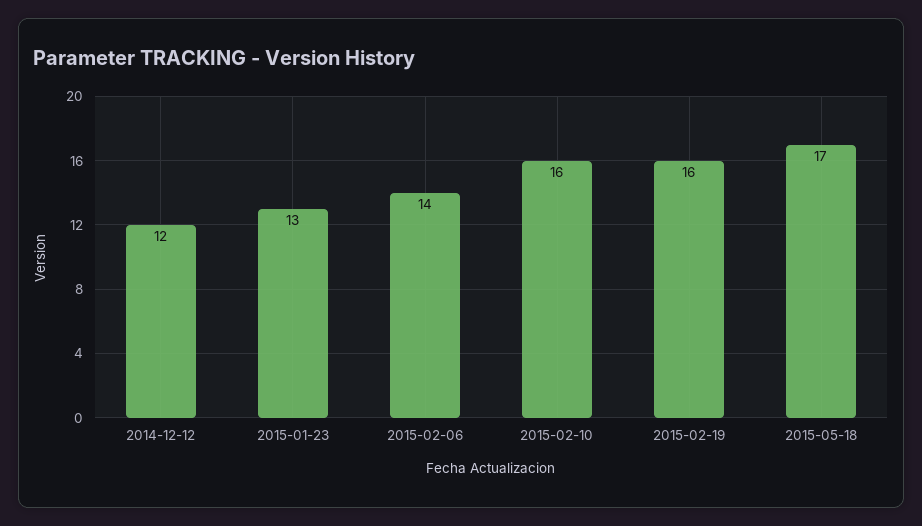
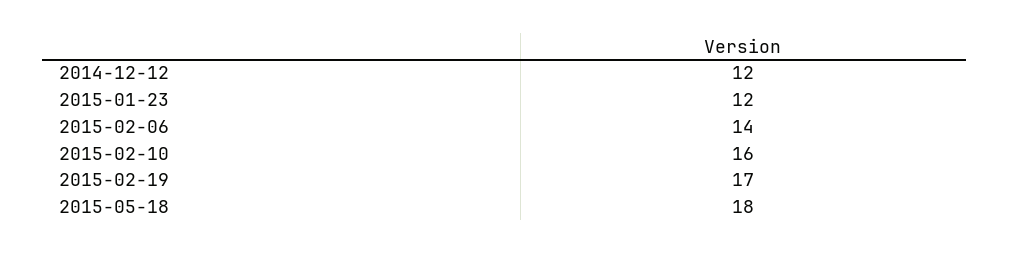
2015-01-23: 13 -> 12
2015-02-19: 16 -> 17
2015-05-18: 17 -> 18

